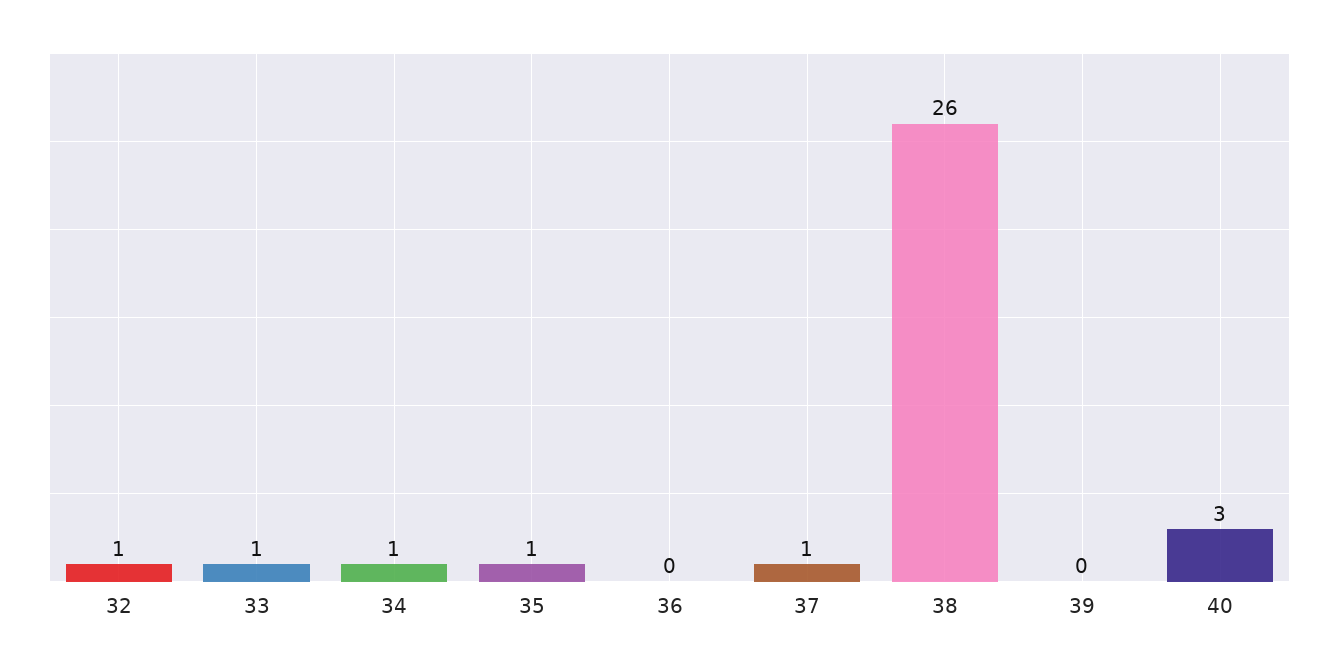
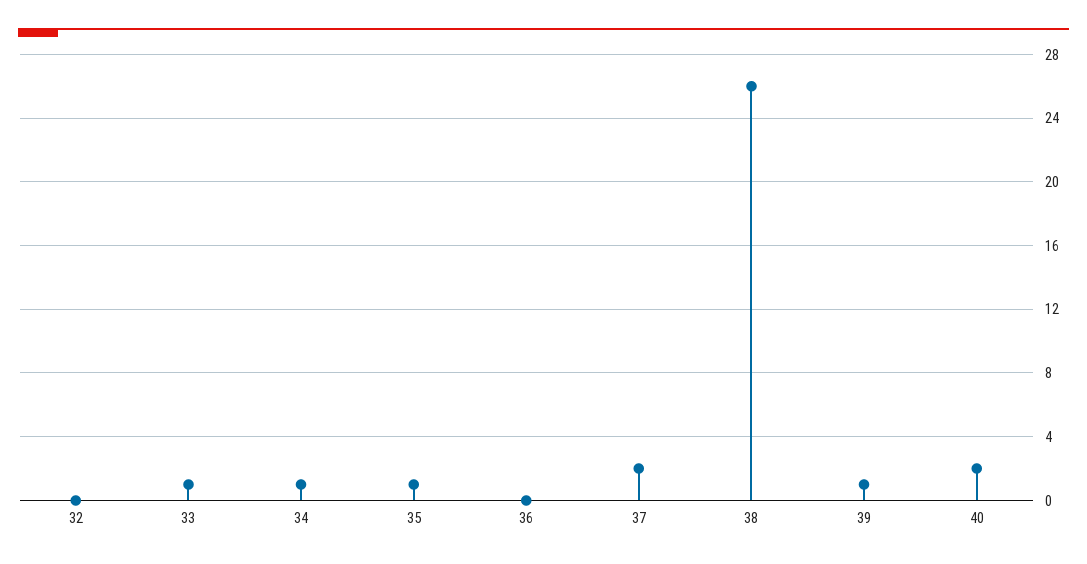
32: 1 -> 0
37: 1 -> 2
39: 0 -> 1
40: 3 -> 2

